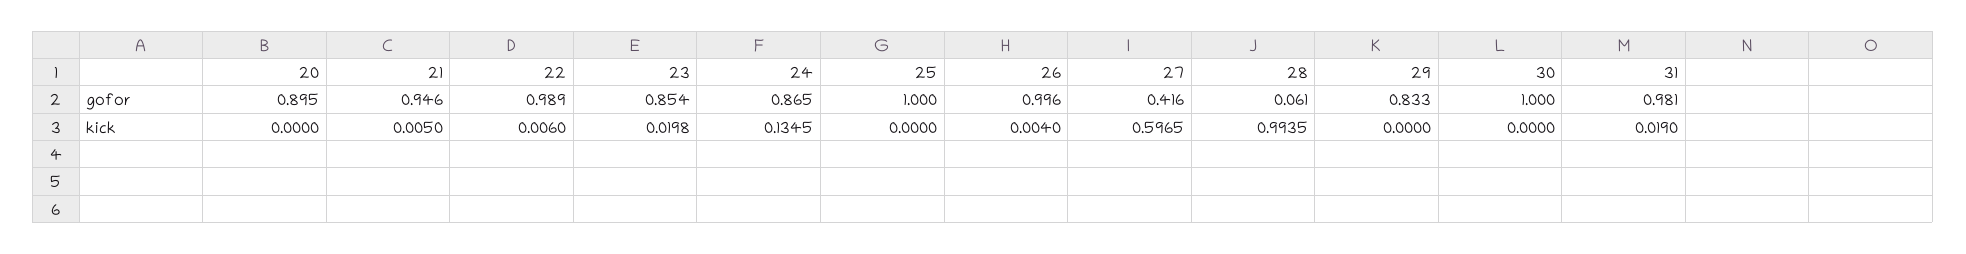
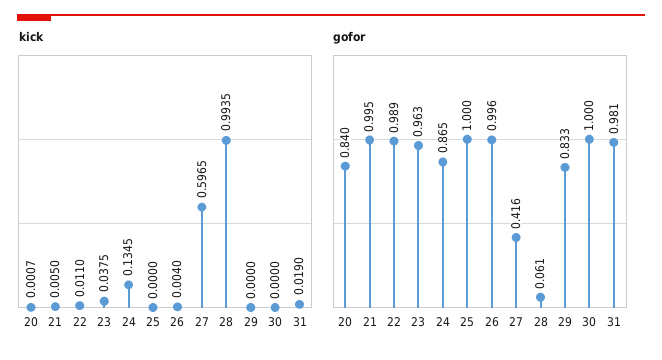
gofor, 20: 0.895 -> 0.84
gofor, 21: 0.946 -> 0.995
gofor, 23: 0.854 -> 0.963
kick, 20: 0 -> 0.0007
kick, 22: 0.006 -> 0.011
kick, 23: 0.0198 -> 0.0375

